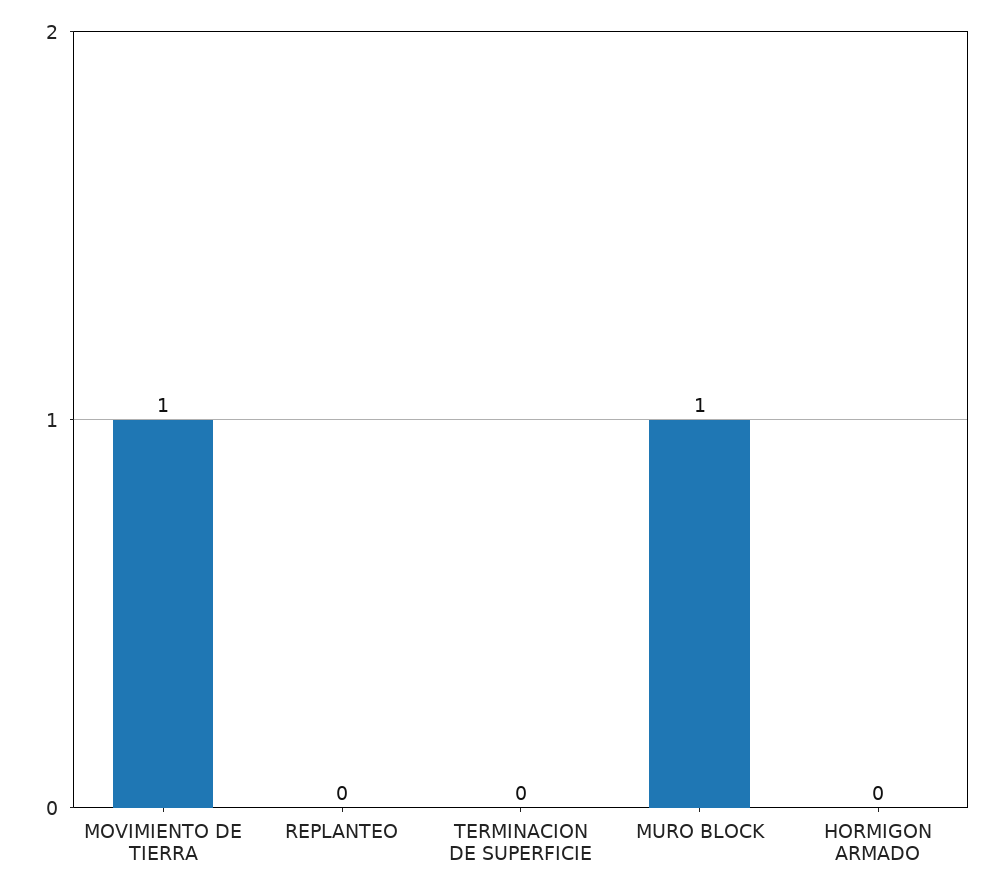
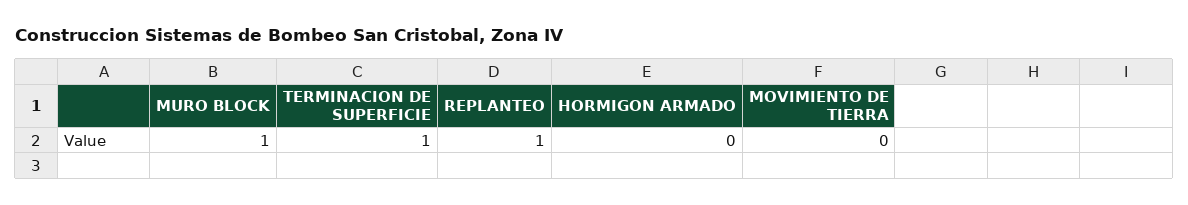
MOVIMIENTO DE TIERRA: 1 -> 0
REPLANTEO: 0 -> 1
TERMINACION DE SUPERFICIE: 0 -> 1

